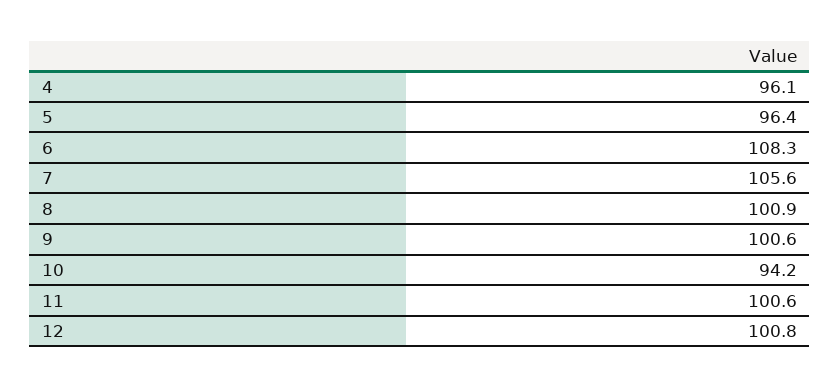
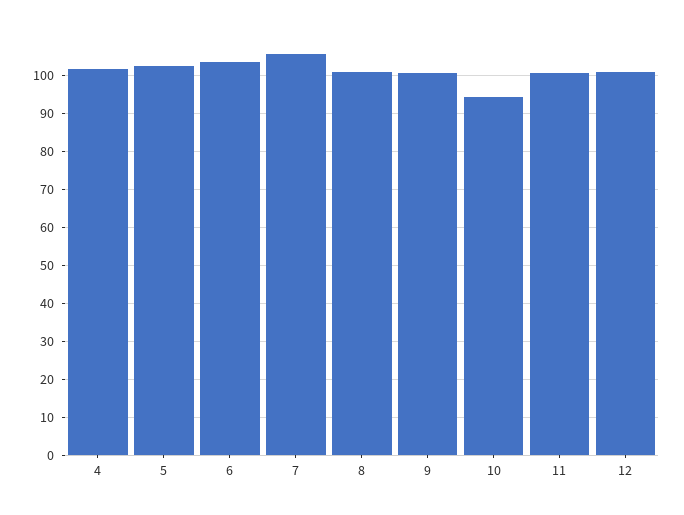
4: 96.1 -> 102
5: 96.4 -> 102
6: 108.3 -> 104

